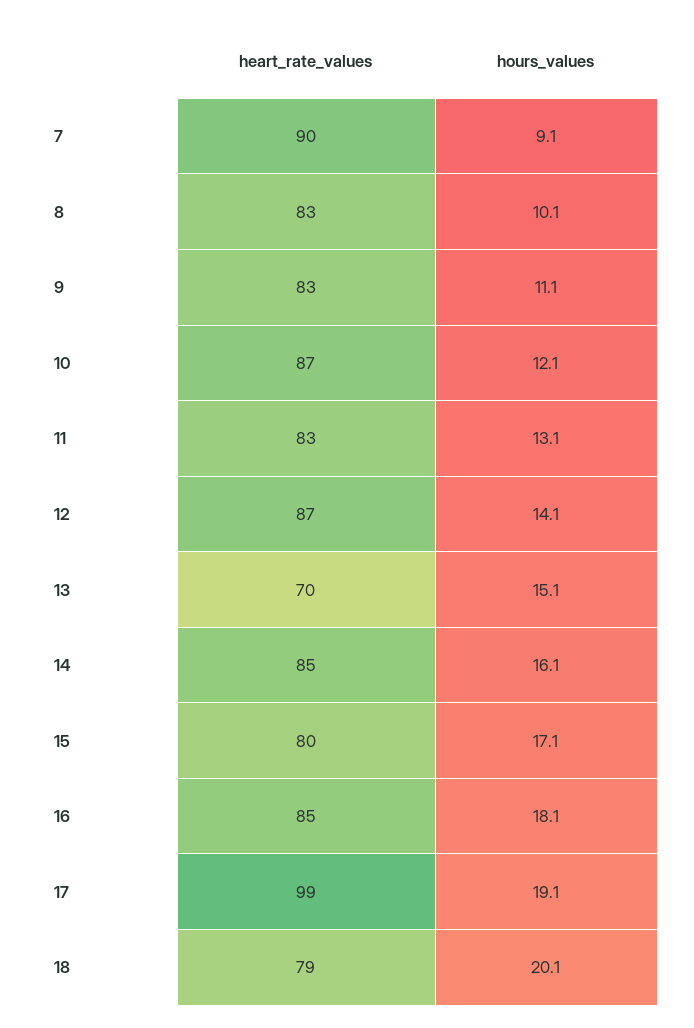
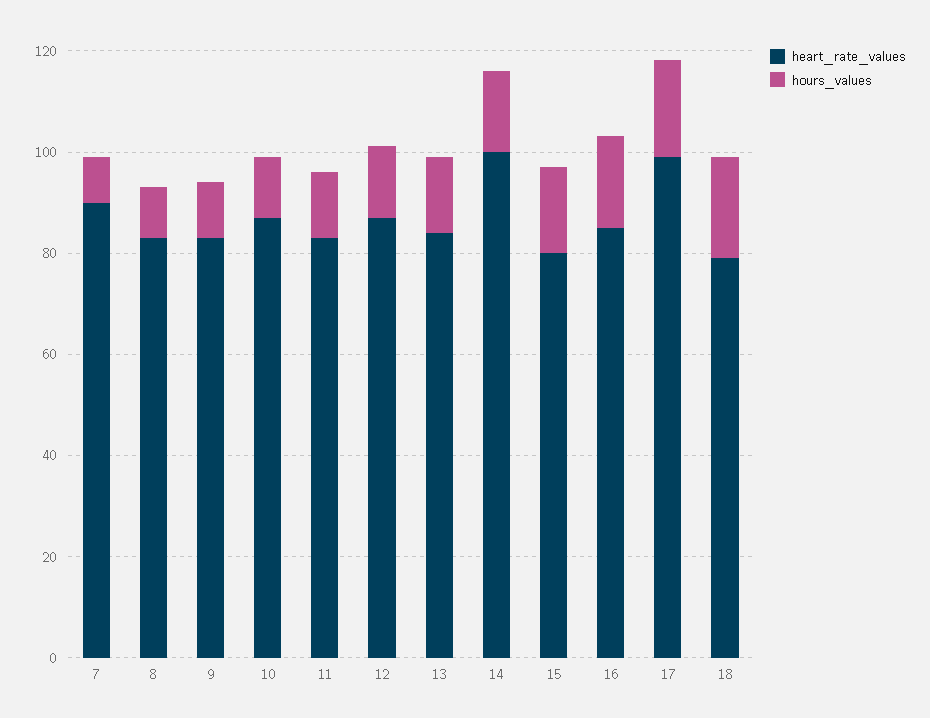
heart_rate_values, 13: 70 -> 85
heart_rate_values, 14: 85 -> 100

